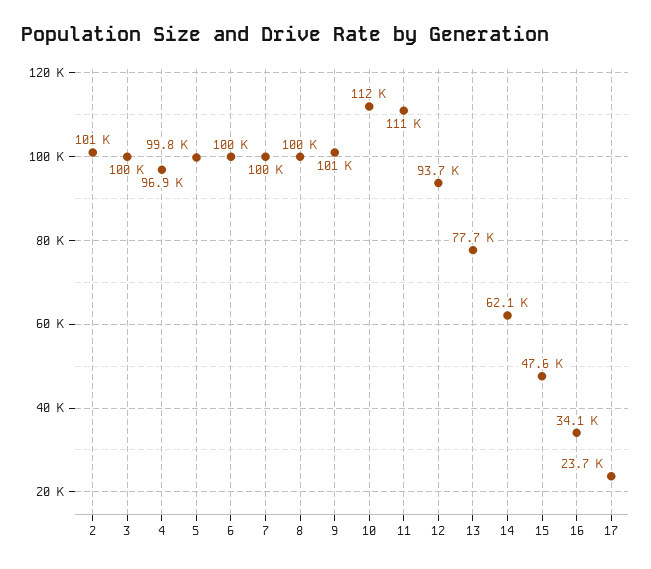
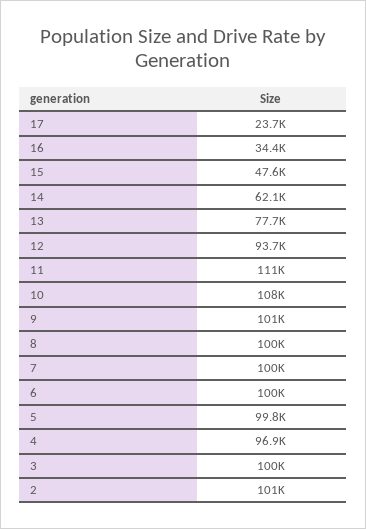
10: 112000 -> 108000
16: 34100 -> 34400

